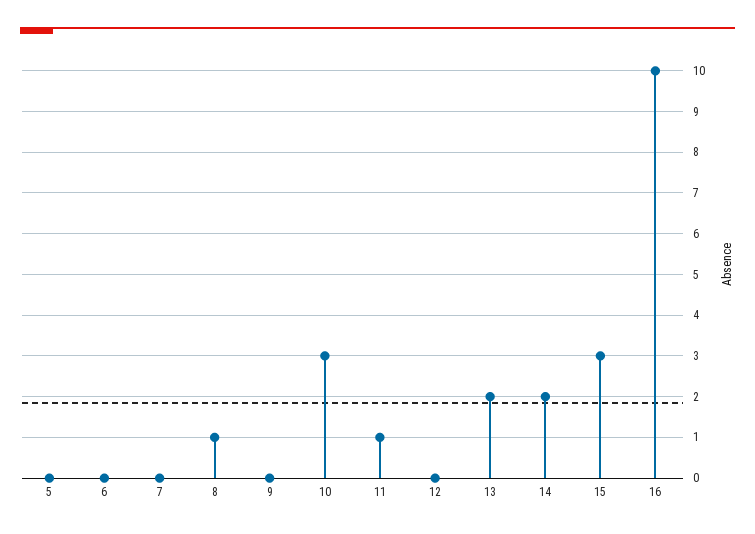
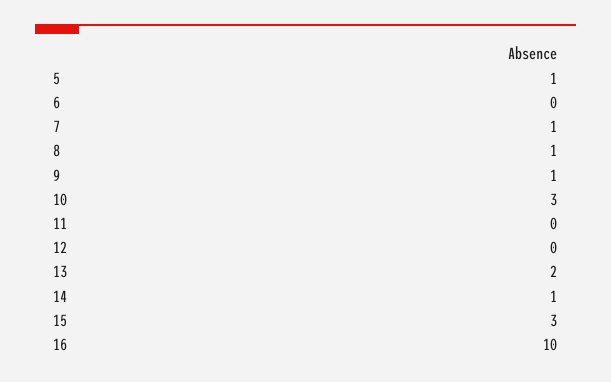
5: 0 -> 1
7: 0 -> 1
9: 0 -> 1
11: 1 -> 0
14: 2 -> 1

